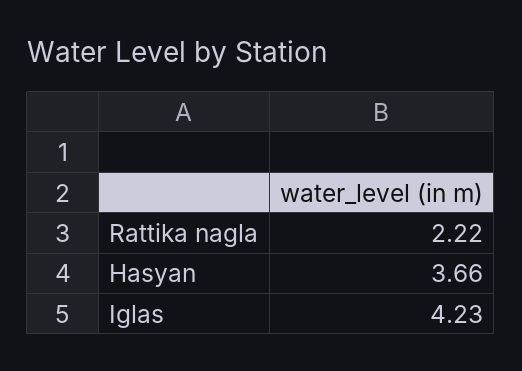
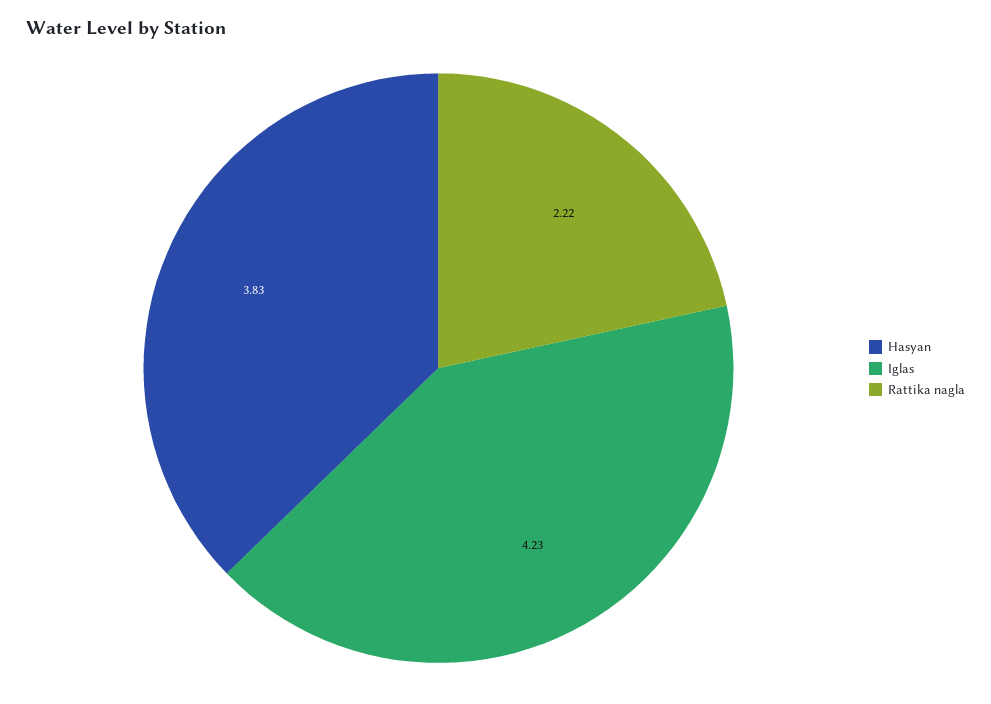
Hasyan: 3.66 -> 3.83

